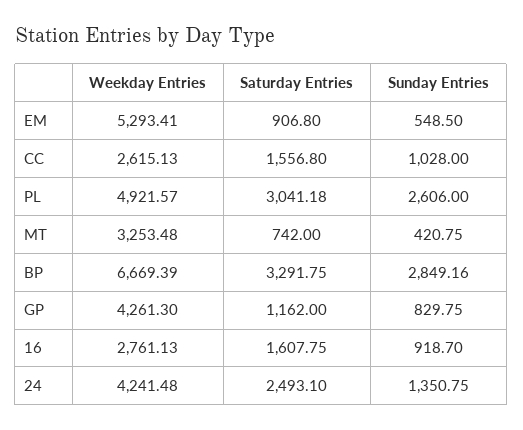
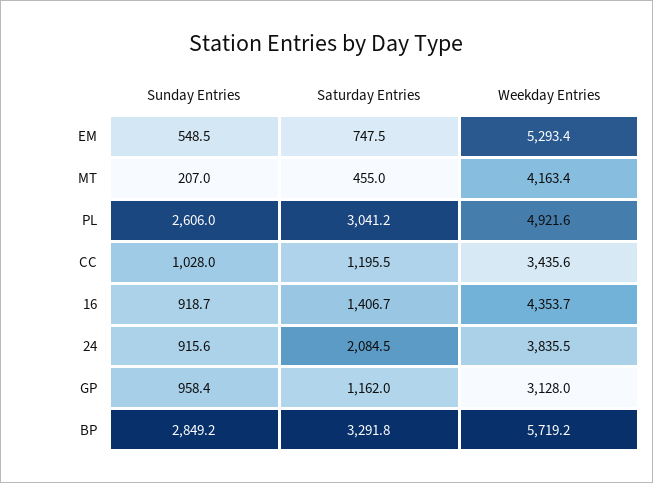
Saturday Entries, EM: 906.8 -> 747.5
Weekday Entries, CC: 2615.13 -> 3435.6
Saturday Entries, CC: 1556.8 -> 1195.5
Weekday Entries, MT: 3253.48 -> 4163.4
Saturday Entries, MT: 742 -> 455
Sunday Entries, MT: 420.75 -> 207
Weekday Entries, BP: 6669.39 -> 5719.2
Weekday Entries, GP: 4261.3 -> 3128
Sunday Entries, GP: 829.75 -> 958.4
Weekday Entries, 16: 2761.13 -> 4353.7
Saturday Entries, 16: 1607.75 -> 1406.7
Weekday Entries, 24: 4241.48 -> 3835.5
Saturday Entries, 24: 2493.1 -> 2084.5
Sunday Entries, 24: 1350.75 -> 915.6

